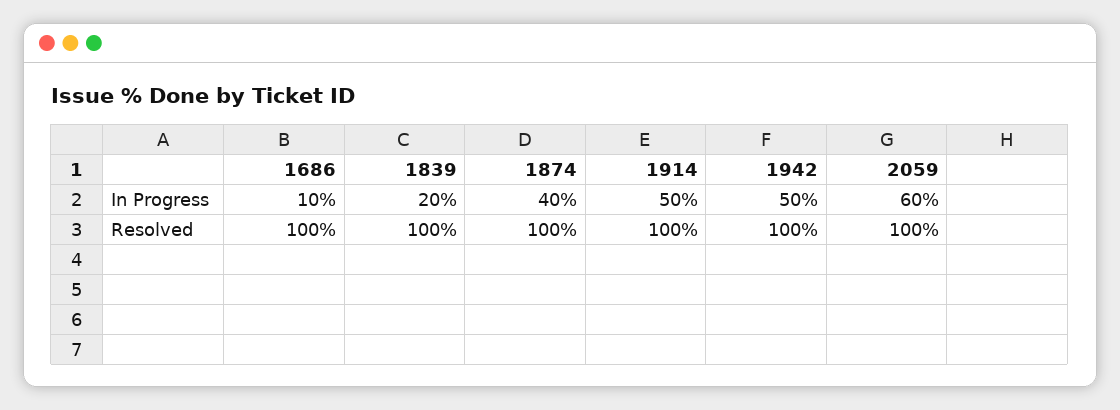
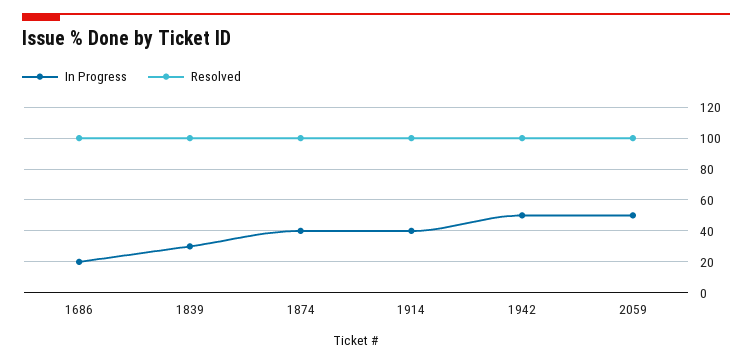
In Progress, 1686: 10 -> 20
In Progress, 1839: 20 -> 30
In Progress, 1914: 50 -> 40
In Progress, 2059: 60 -> 50

